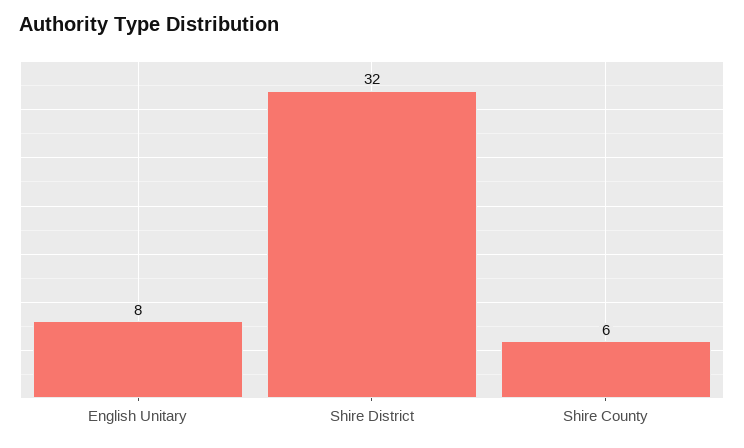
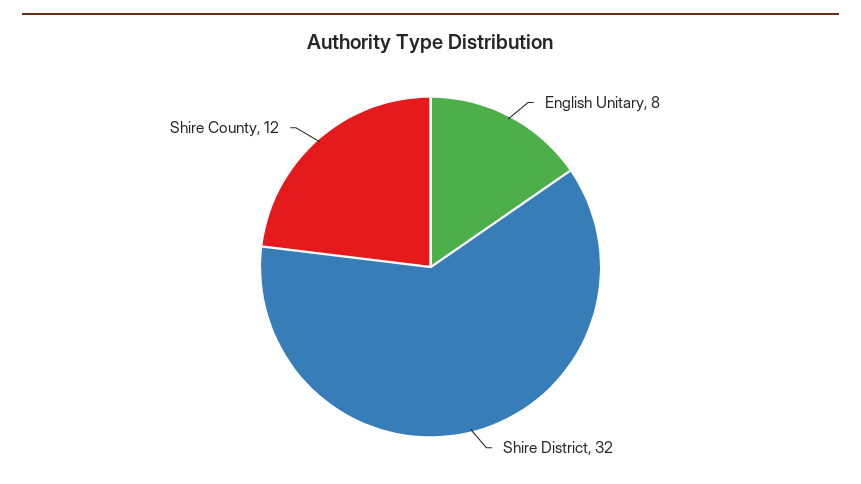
Shire County: 6 -> 12

